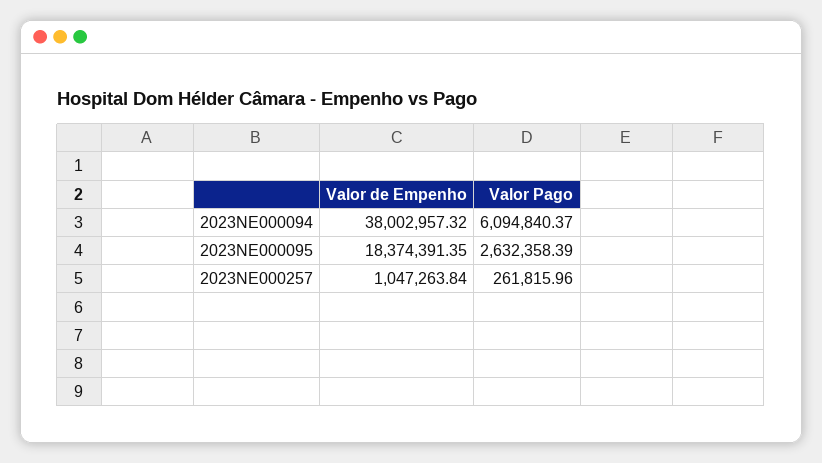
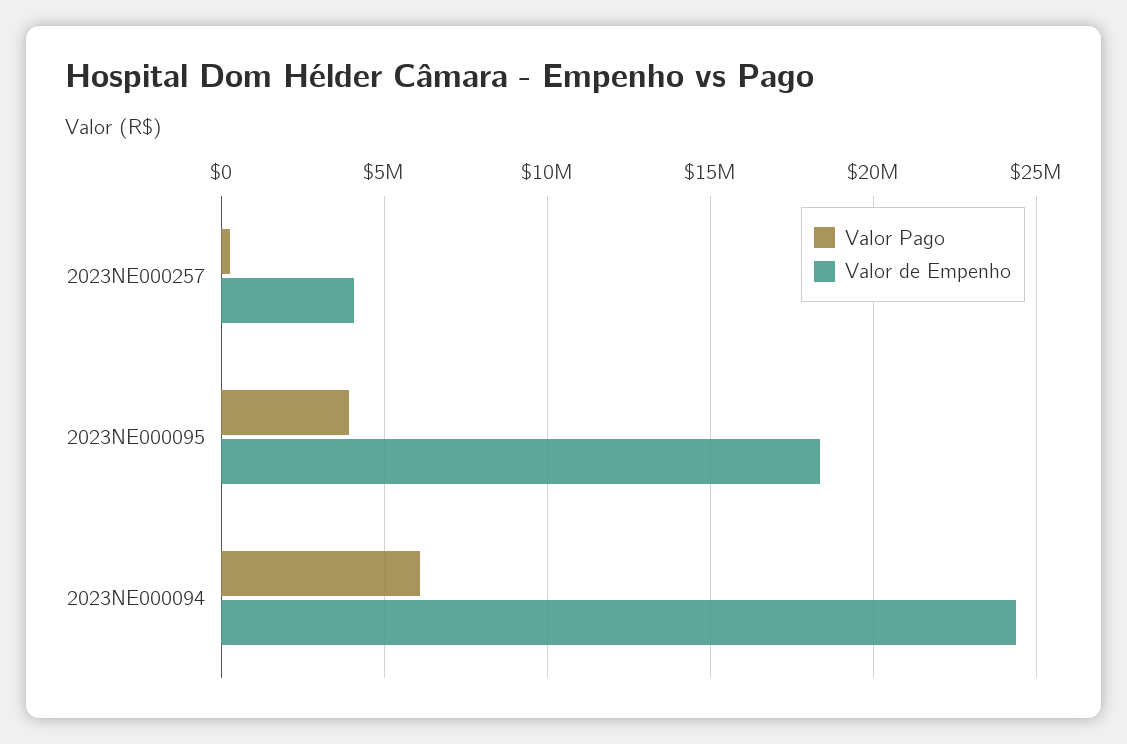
Valor de Empenho, 2023NE000094: 38002957.32 -> 24500000
Valor Pago, 2023NE000095: 2632358.39 -> 4000000
Valor de Empenho, 2023NE000257: 1047263.84 -> 4000000

